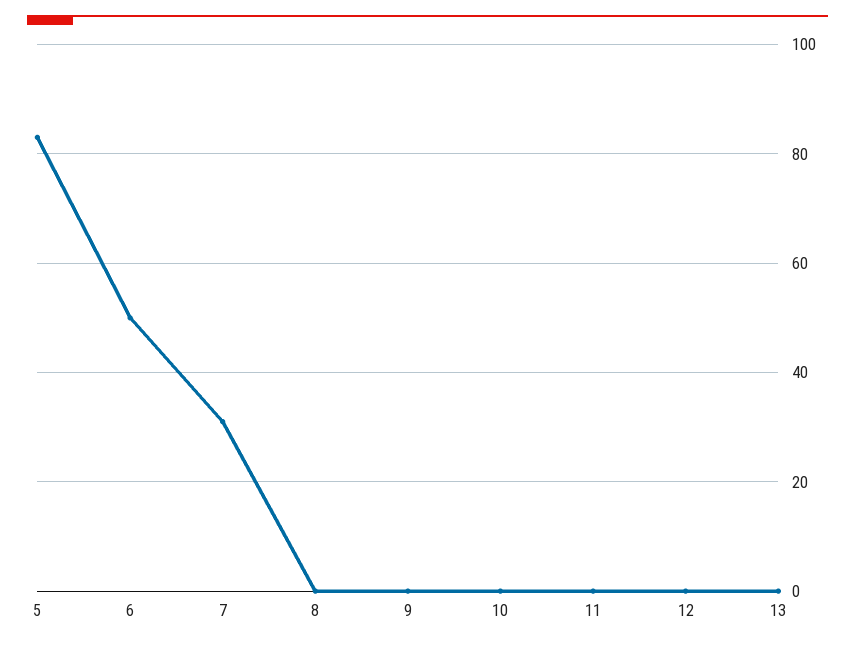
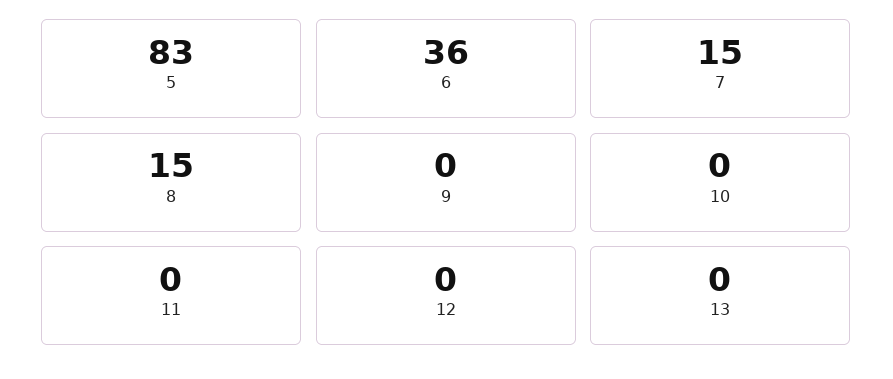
6: 50 -> 36
7: 30 -> 15
8: 0 -> 15

